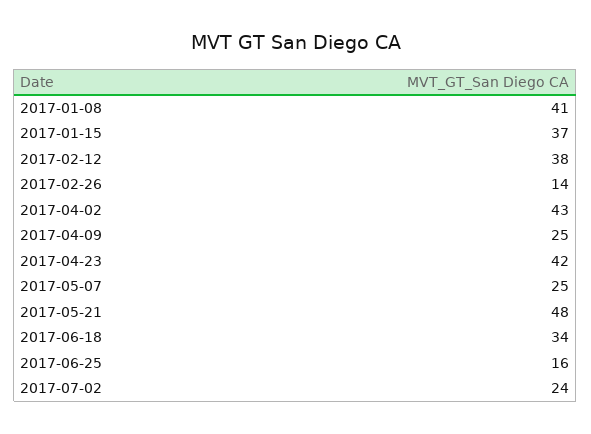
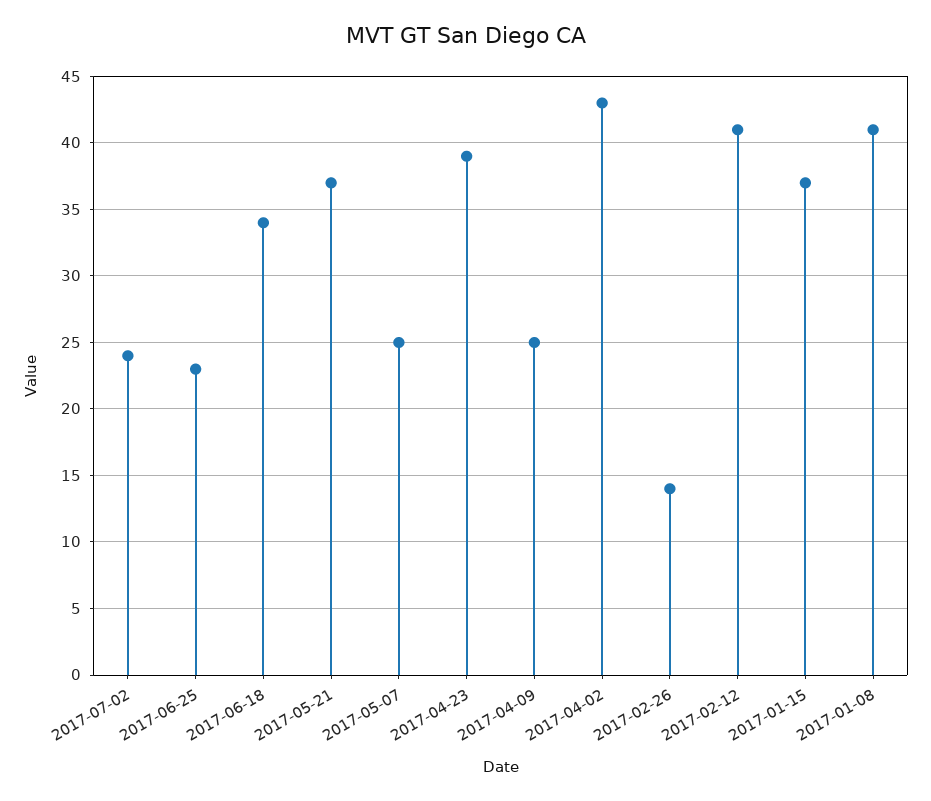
2017-02-12: 38 -> 41
2017-04-23: 42 -> 39
2017-05-21: 48 -> 37
2017-06-25: 16 -> 23

